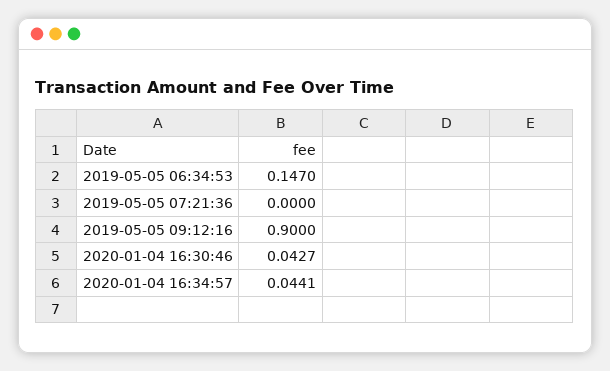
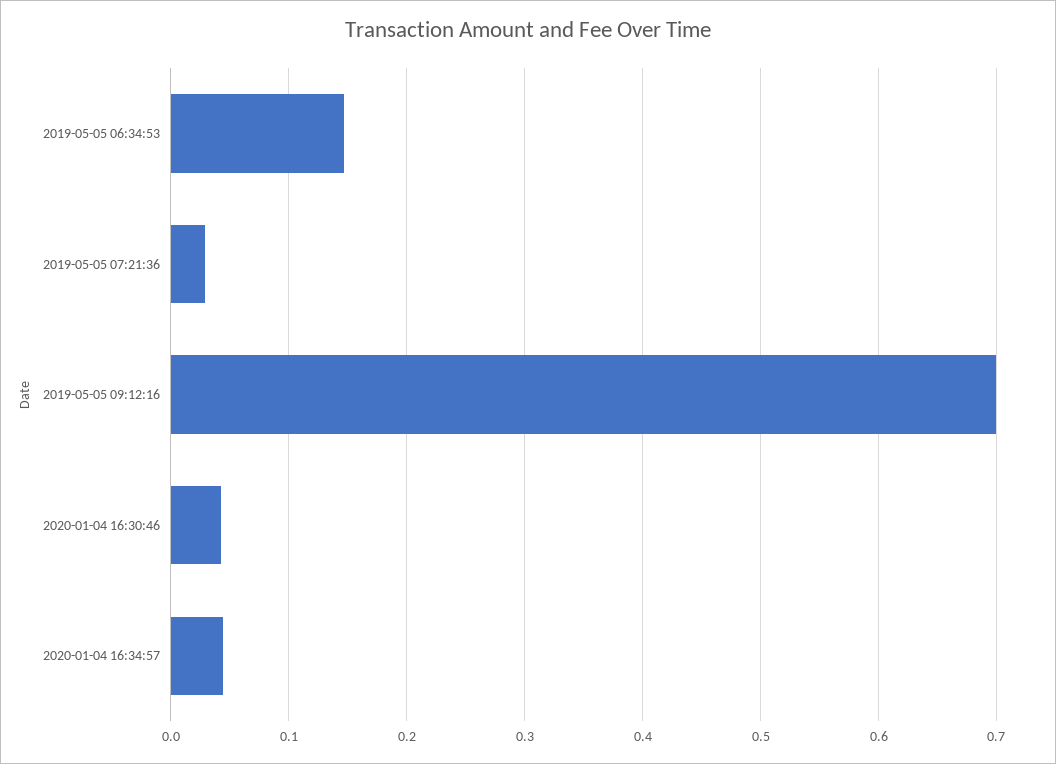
2019-05-05 07:21:36: 0 -> 0.03
2019-05-05 09:12:16: 0.9 -> 0.7

